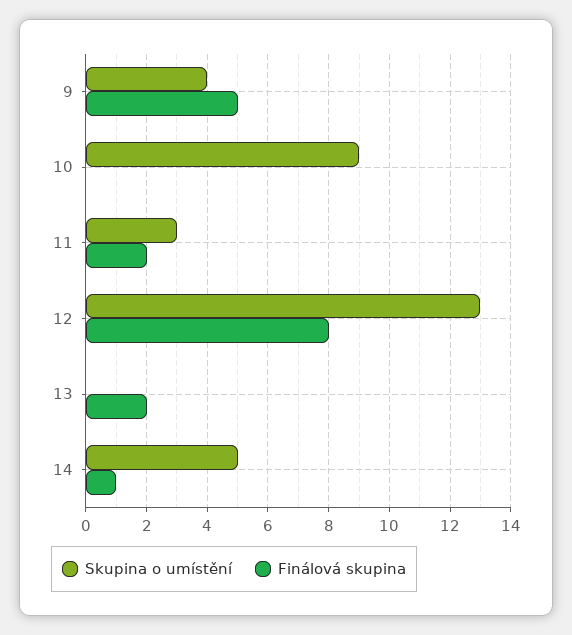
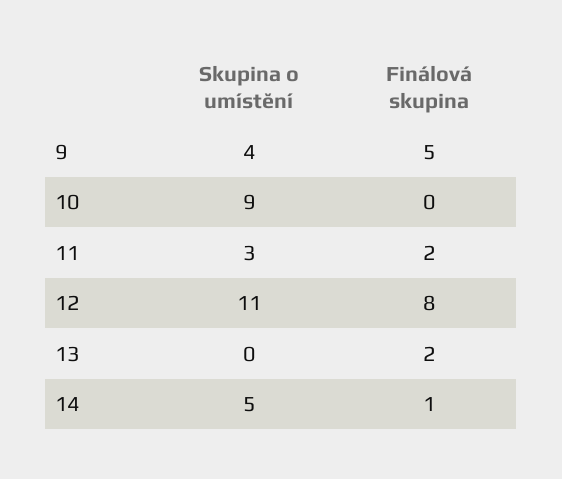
Skupina o umístění, 12: 13 -> 11

